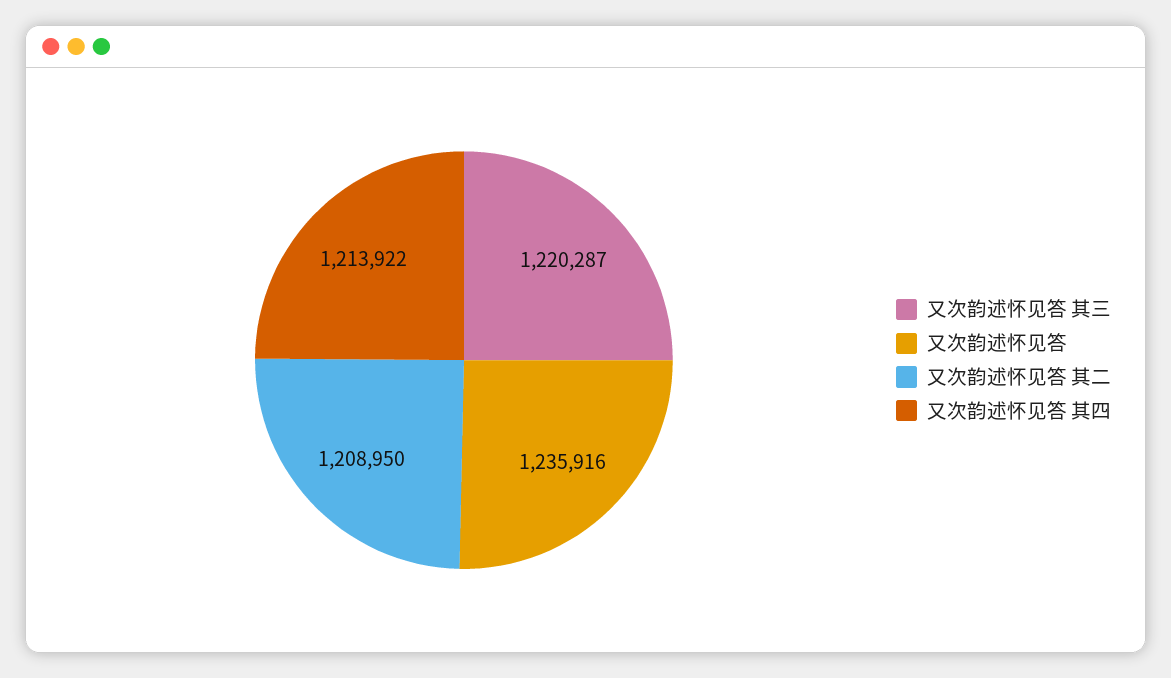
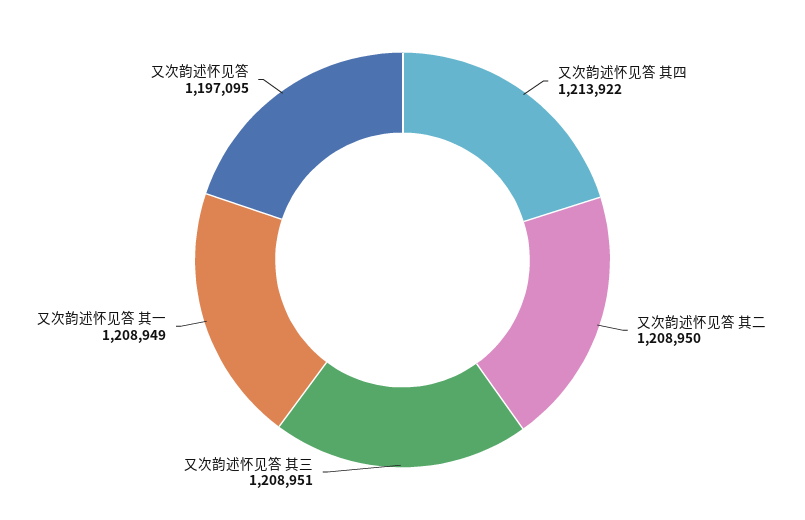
又次韵述怀见答 其三: 1220287 -> 1208951
又次韵述怀见答: 1235916 -> 1197095
又次韵述怀见答 其一: none -> 1208949

